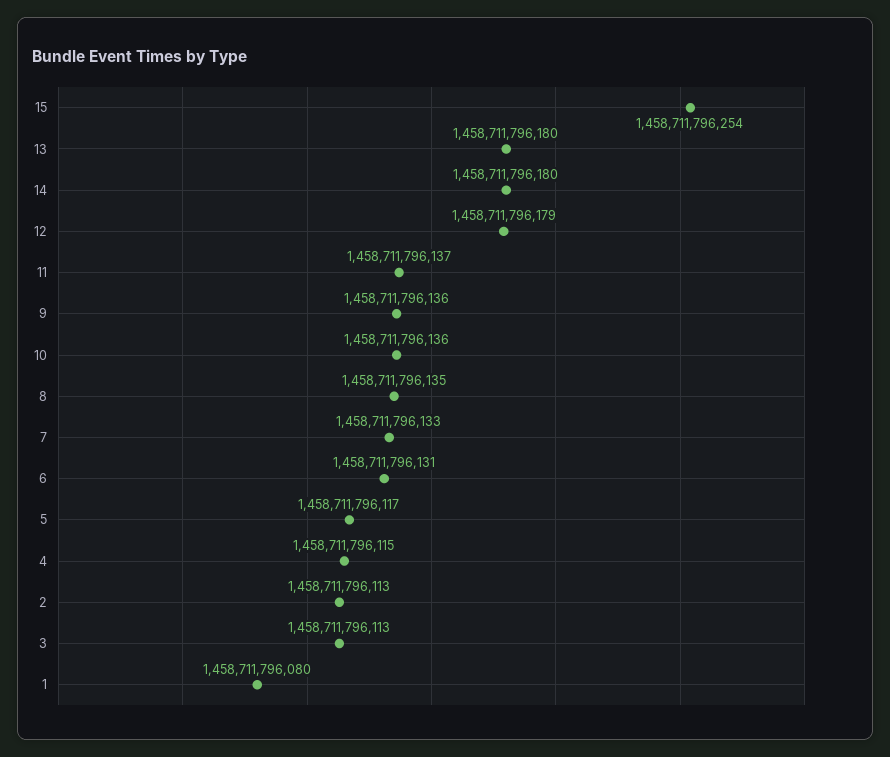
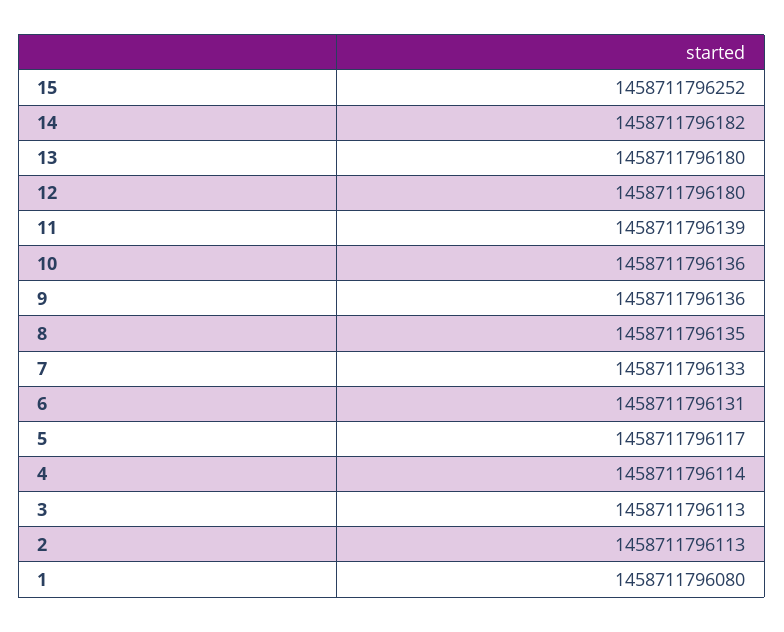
15: 1458711796254 -> 1458711796252
14: 1458711796180 -> 1458711796182
12: 1458711796179 -> 1458711796180
11: 1458711796137 -> 1458711796139
4: 1458711796115 -> 1458711796114

